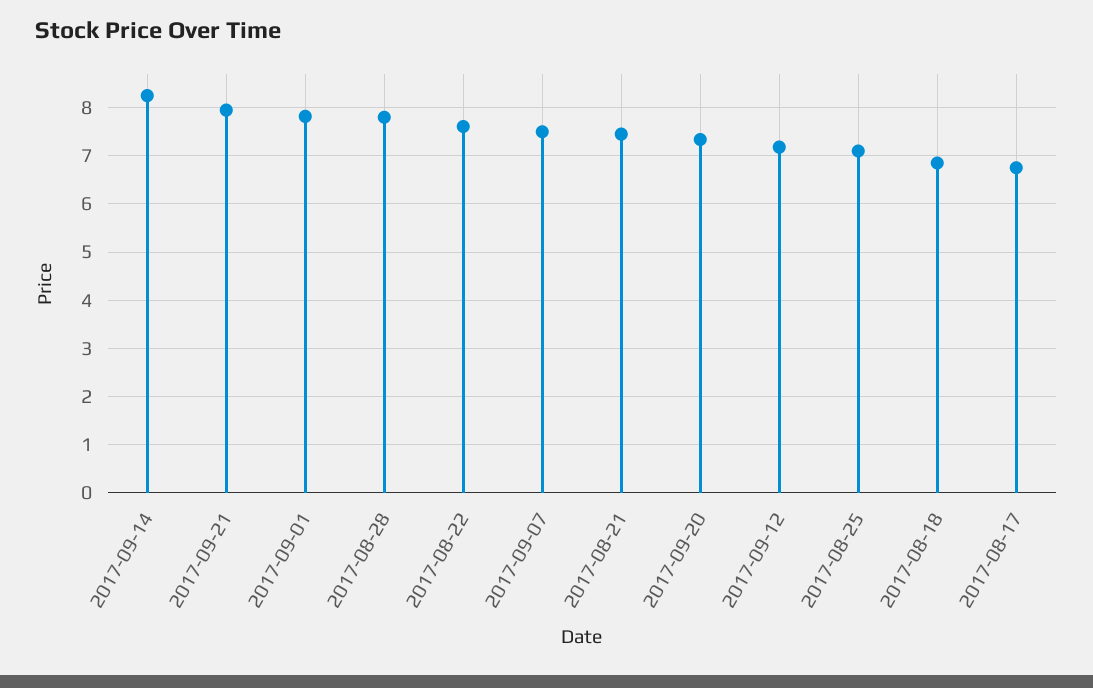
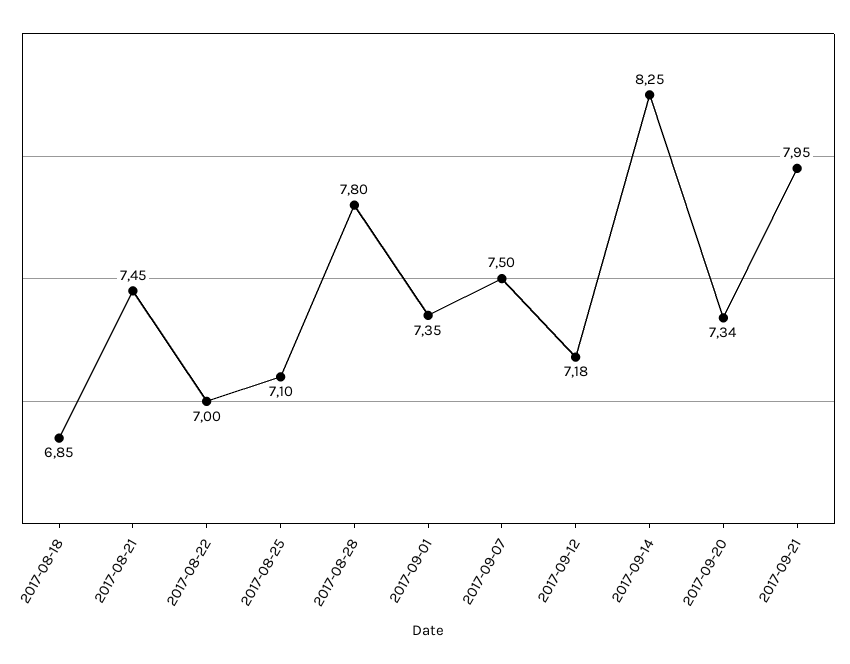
2017-09-01: 7.8 -> 7.35
2017-08-22: 7.6 -> 7
2017-08-17: 6.8 -> none

